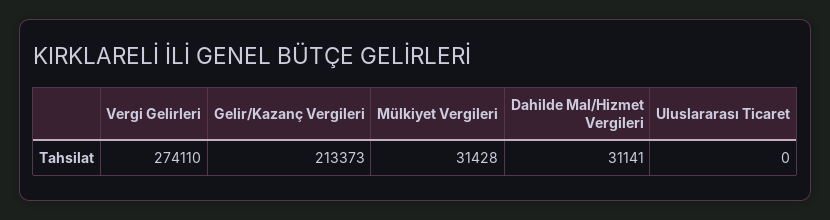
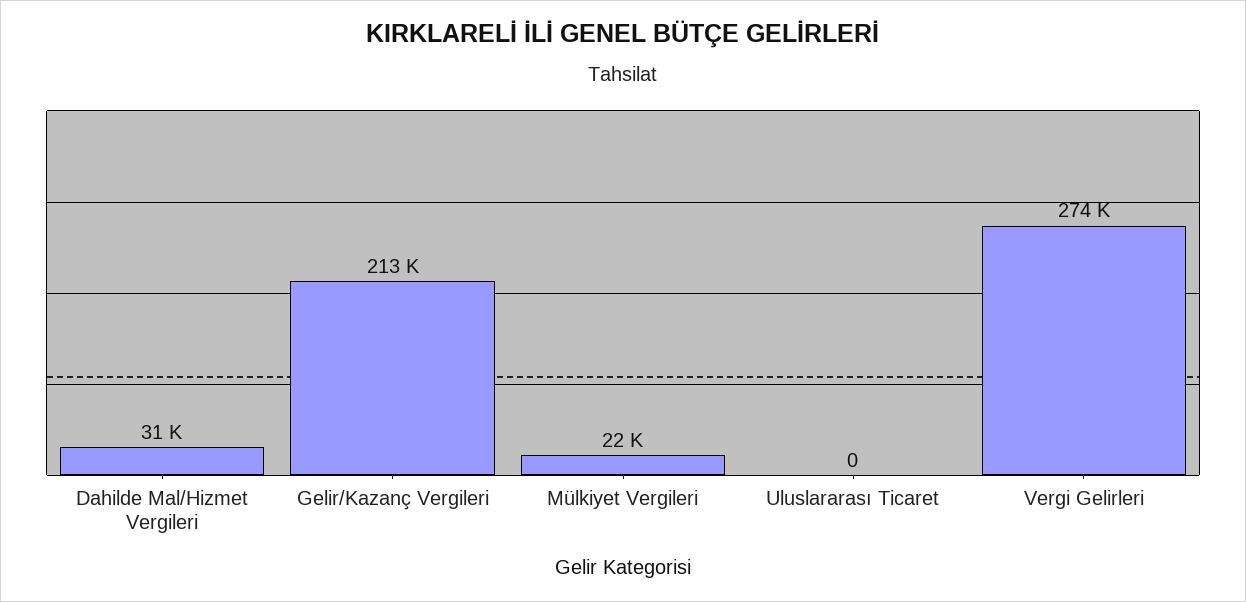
Mülkiyet Vergileri: 31428 -> 22000

